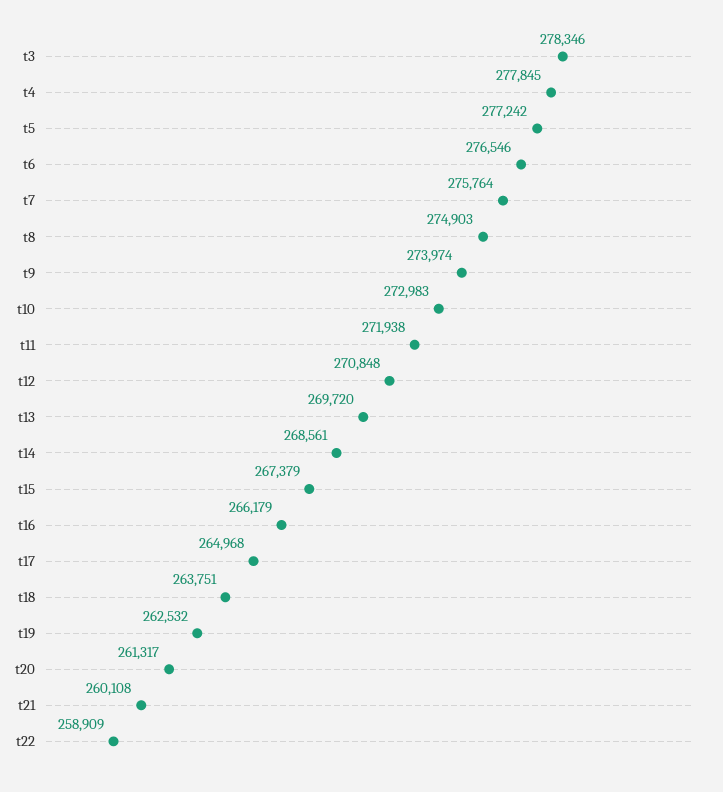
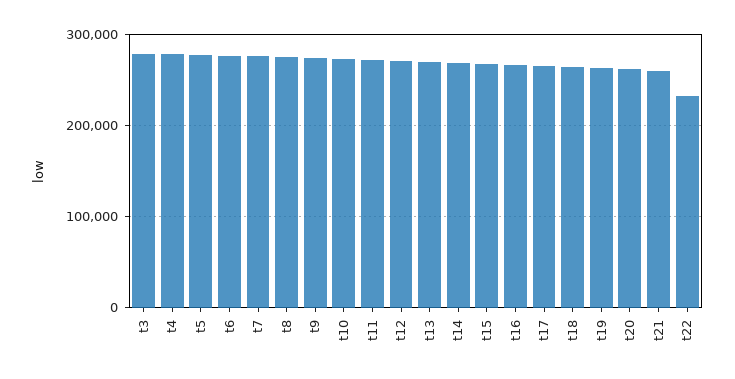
t22: 258909 -> 230000

